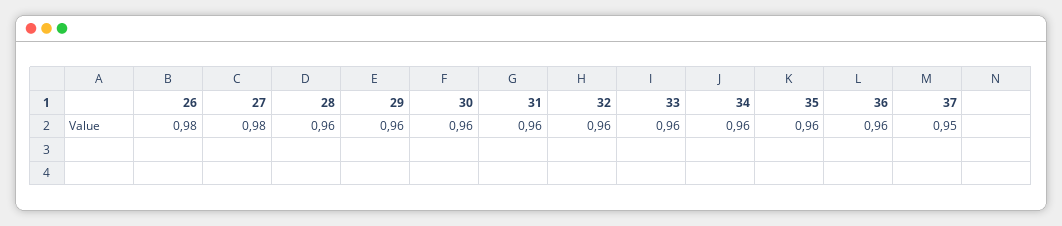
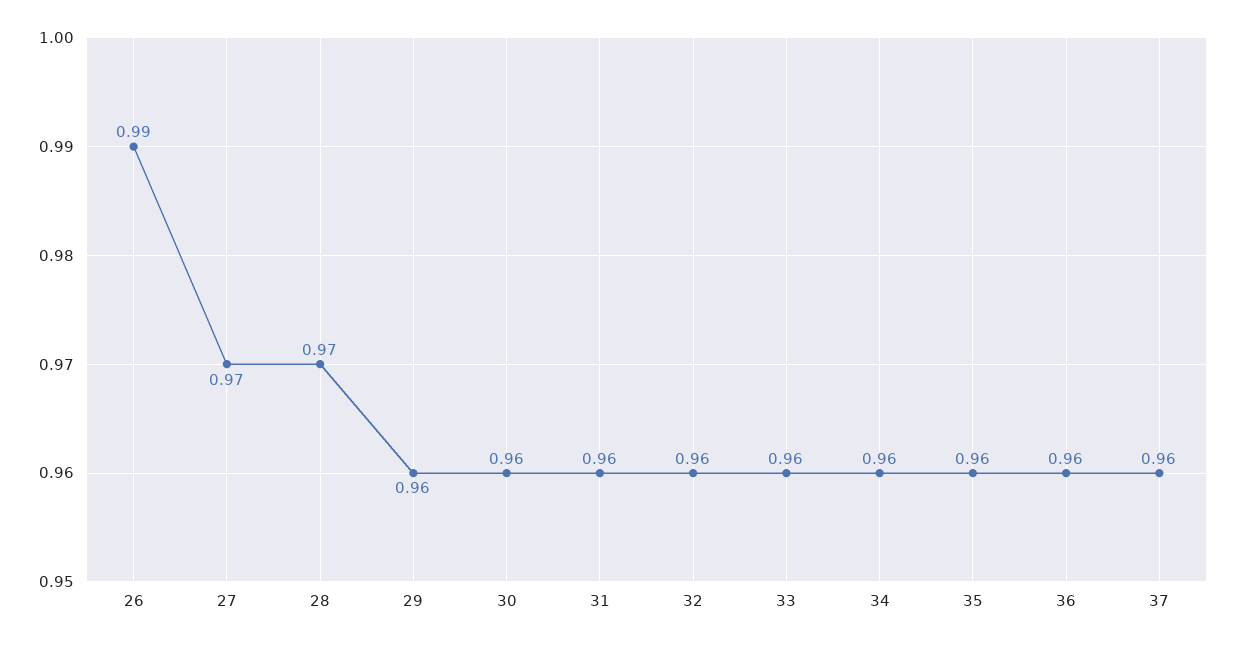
26: 0.98 -> 0.99
27: 0.98 -> 0.97
28: 0.96 -> 0.97
37: 0.95 -> 0.96

